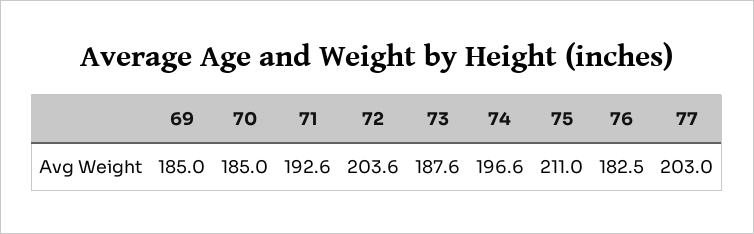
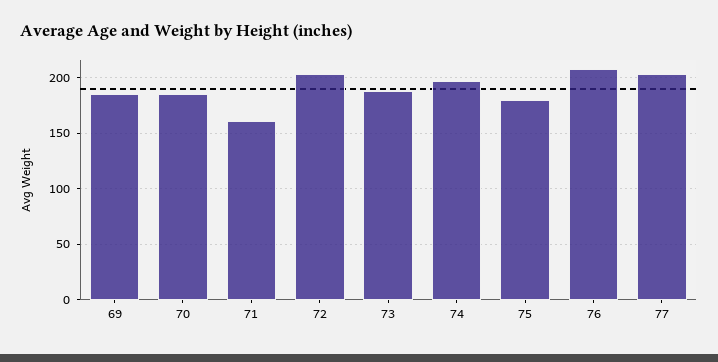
71: 192.6 -> 160
75: 211 -> 180
76: 182.5 -> 210

